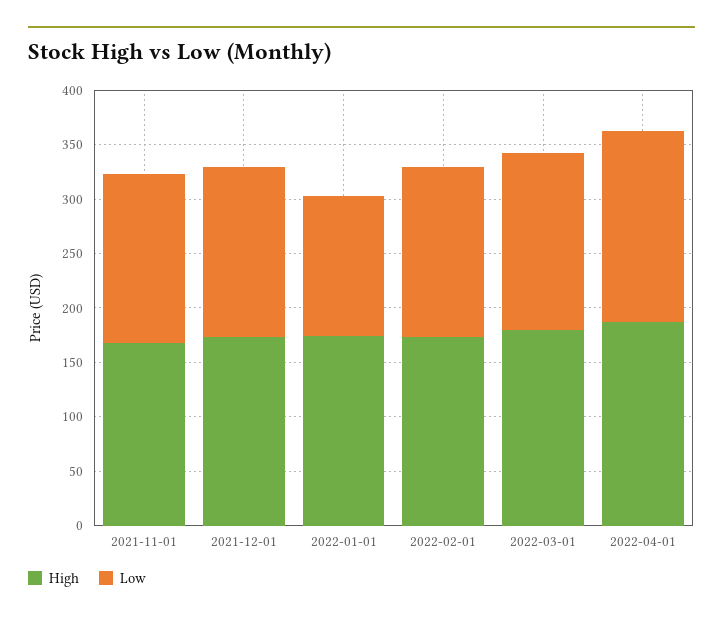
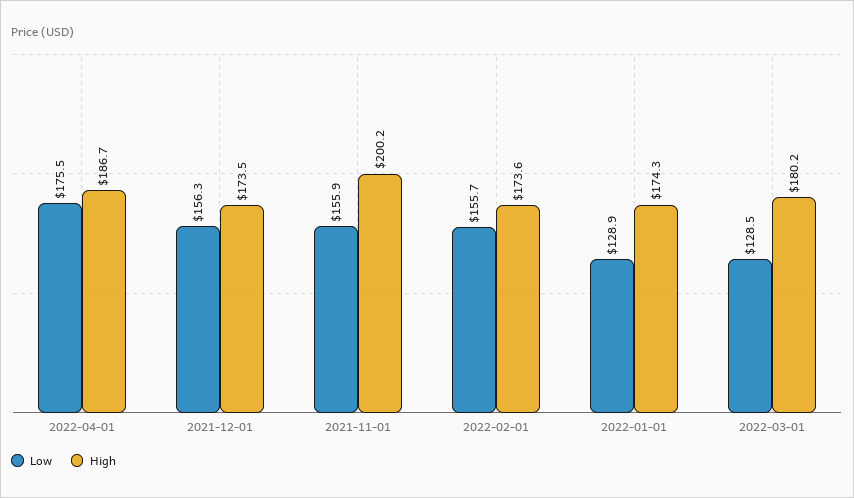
High, 2021-11-01: 170 -> 200.2
Low, 2022-03-01: 160 -> 128.5

